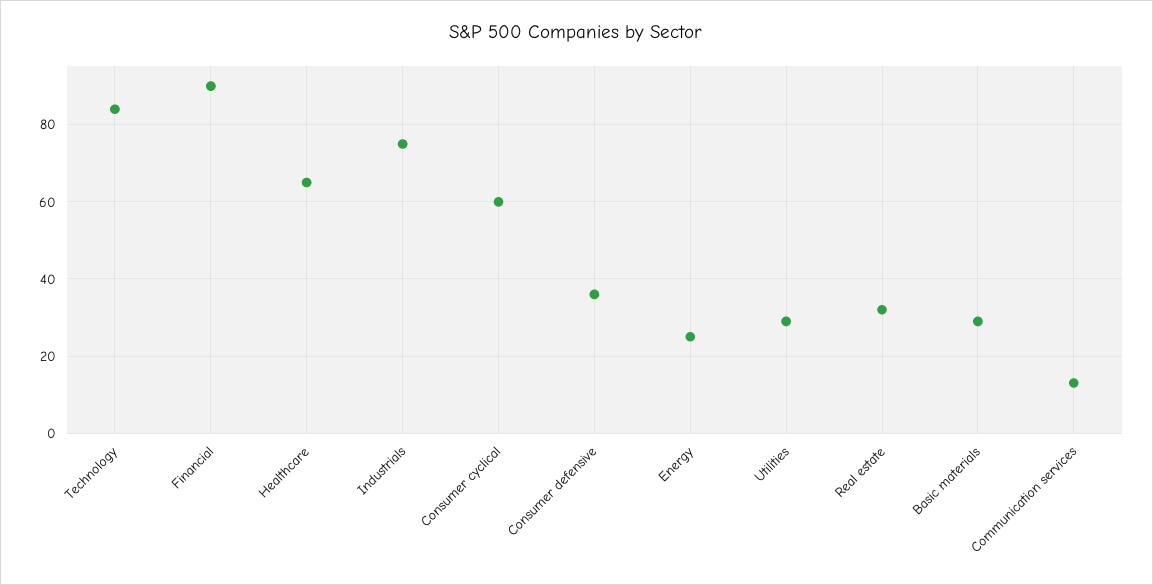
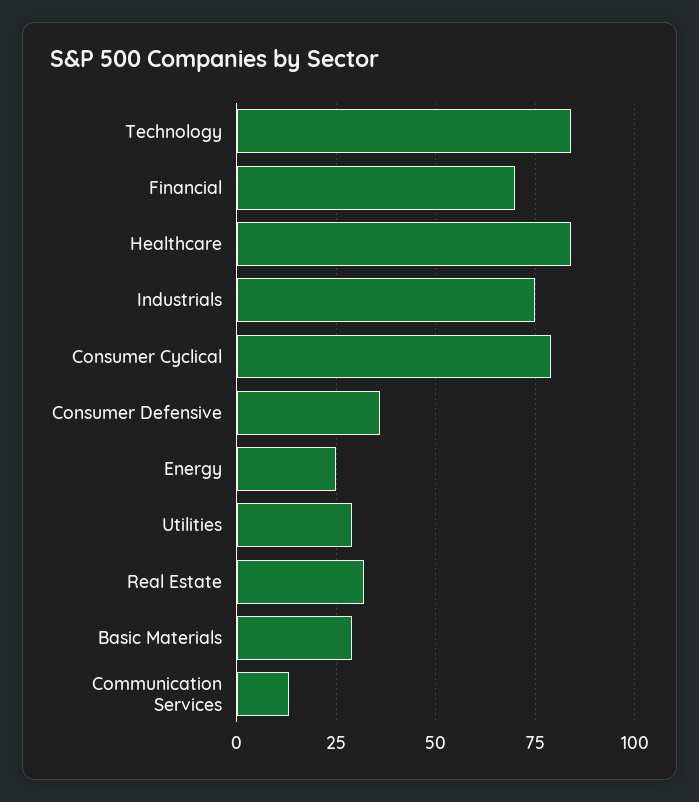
Financial: 90 -> 70
Healthcare: 65 -> 85
Consumer cyclical: 60 -> 80

